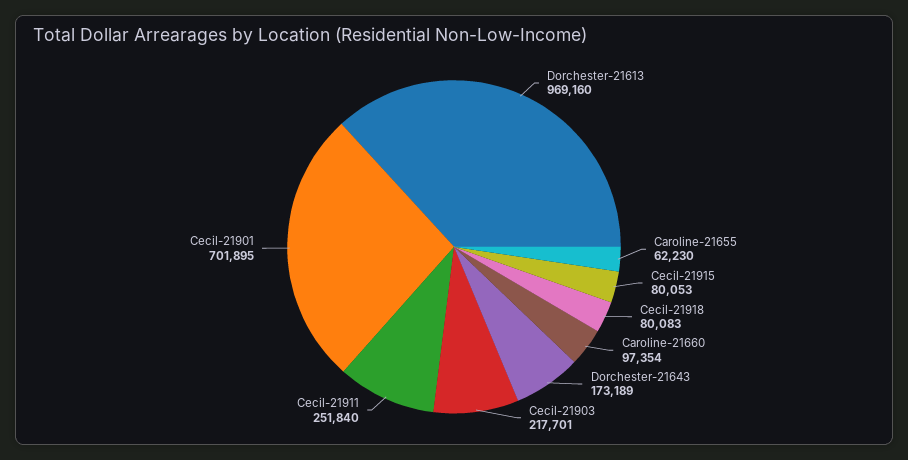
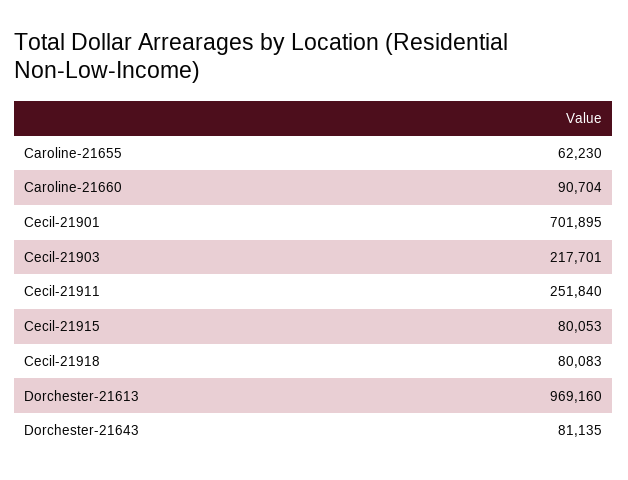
Caroline-21660: 97354 -> 90704
Dorchester-21643: 173189 -> 81135

